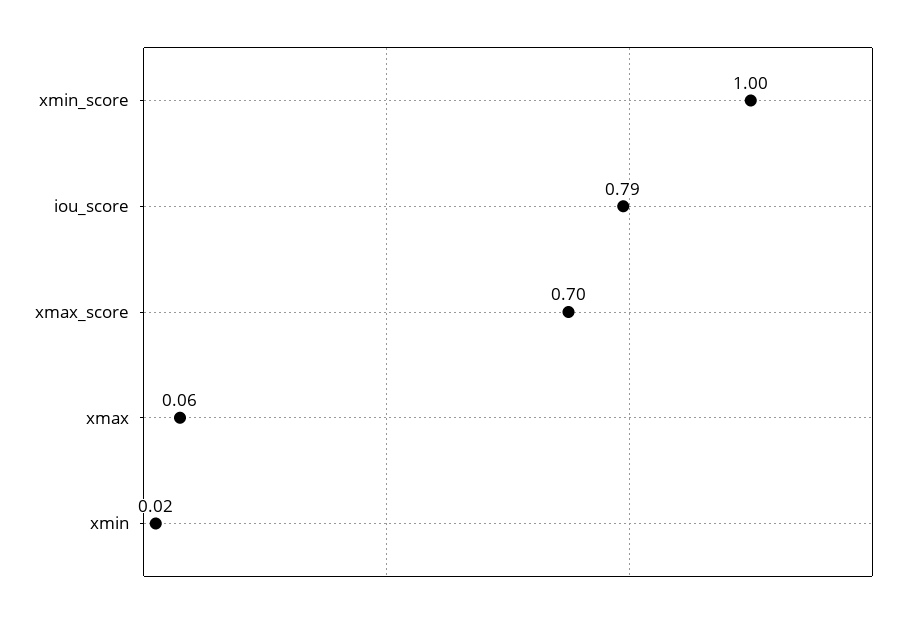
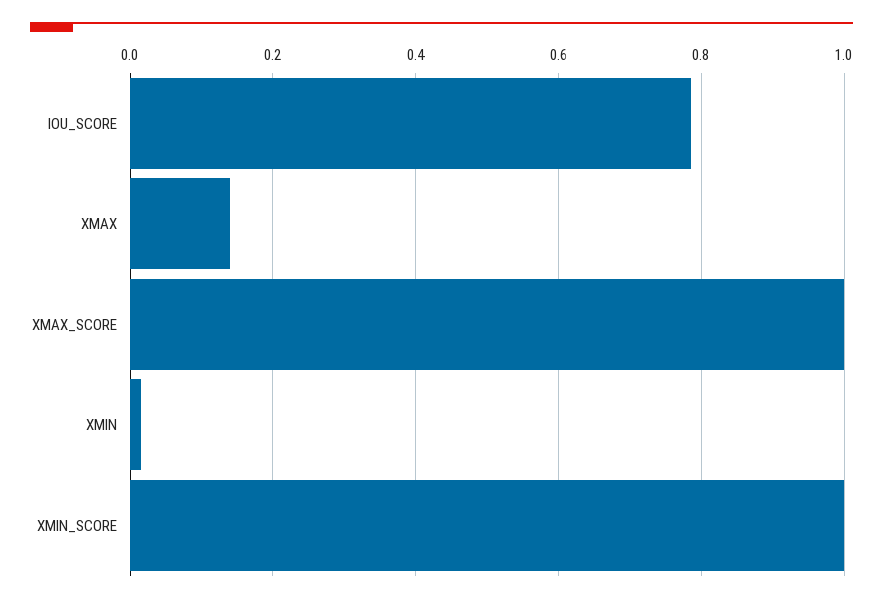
xmax_score: 0.7 -> 1
xmax: 0.06 -> 0.14

